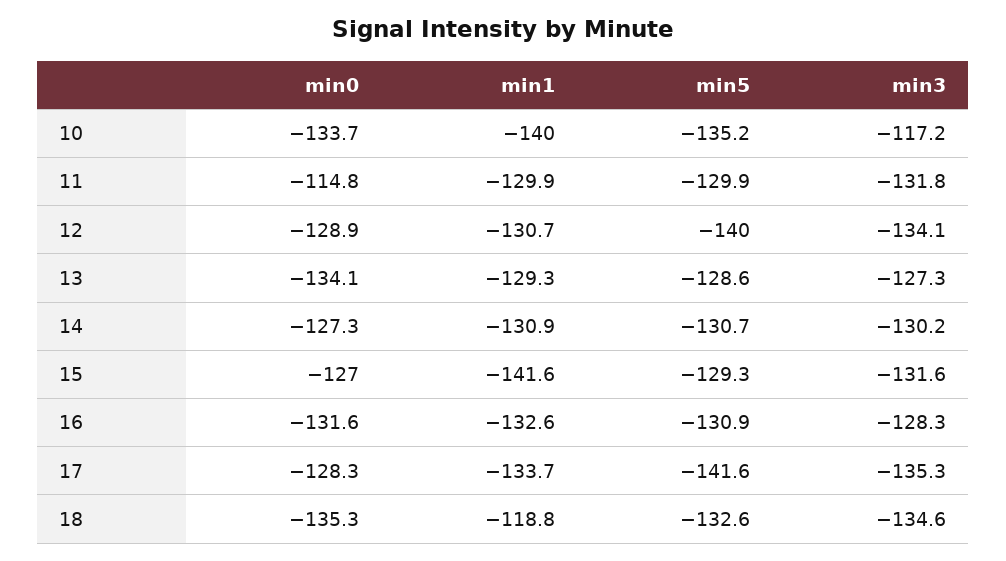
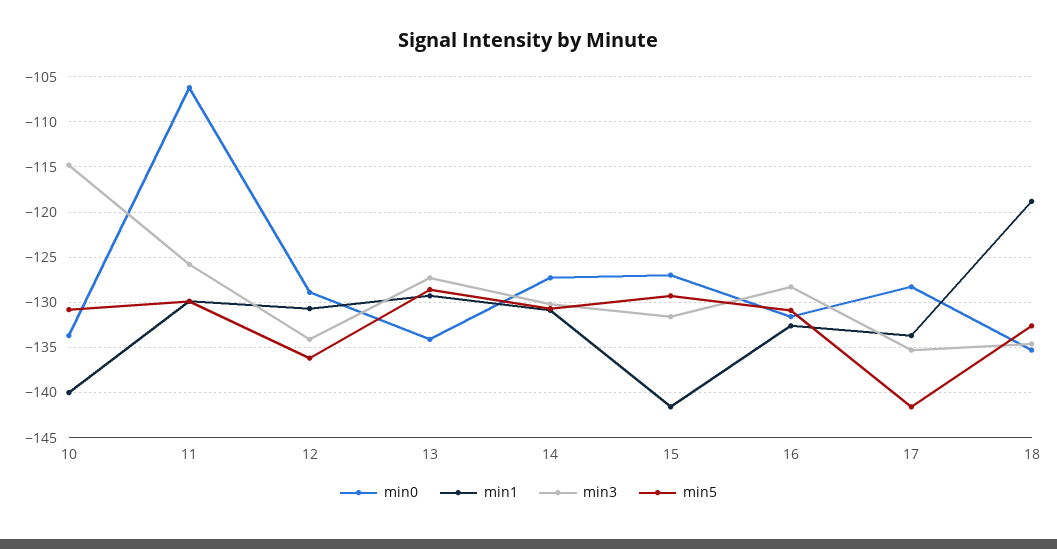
min5, 10: -135.2 -> -131
min3, 10: -117.2 -> -115
min0, 11: -114.8 -> -106
min3, 11: -131.8 -> -126
min5, 12: -140 -> -136

